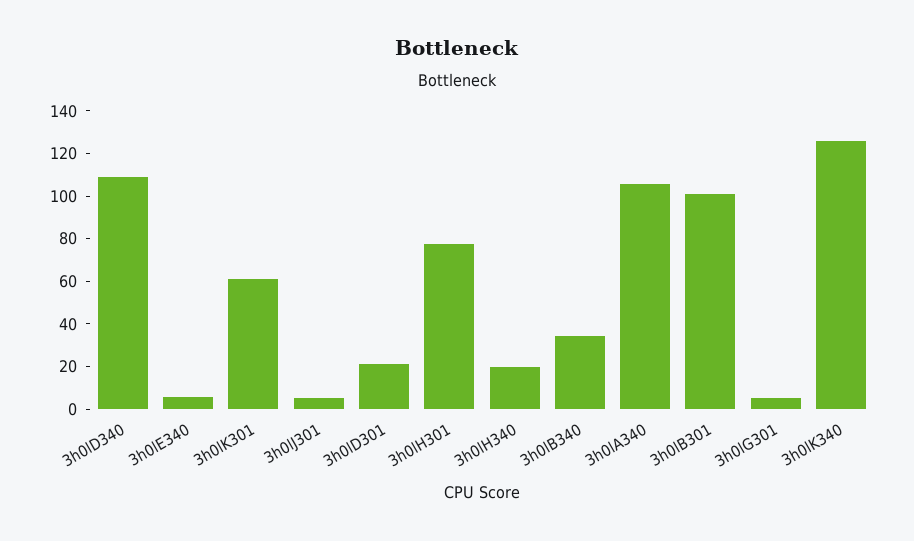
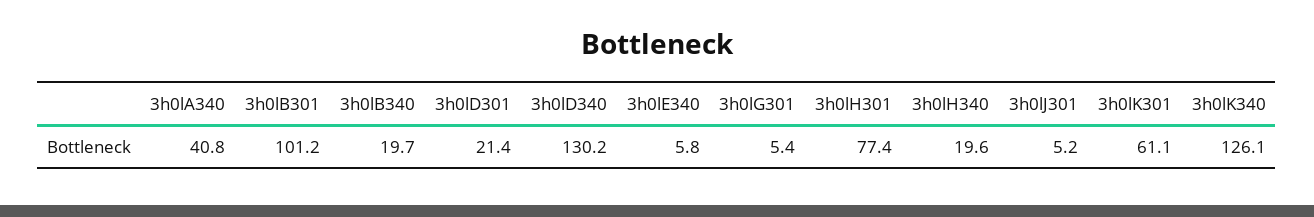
3h0lD340: 110 -> 130.2
3h0lB340: 35 -> 19.7
3h0lA340: 105 -> 40.8

